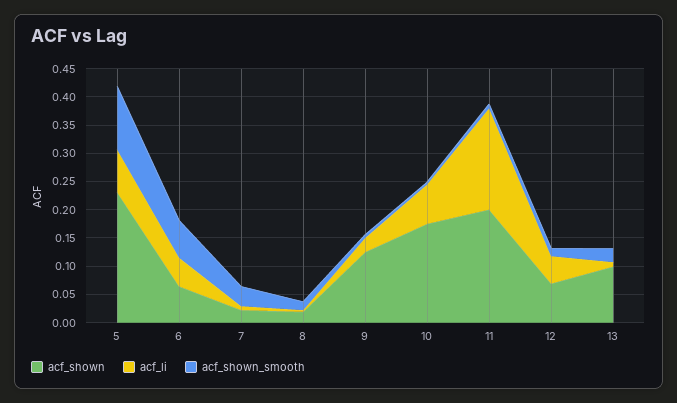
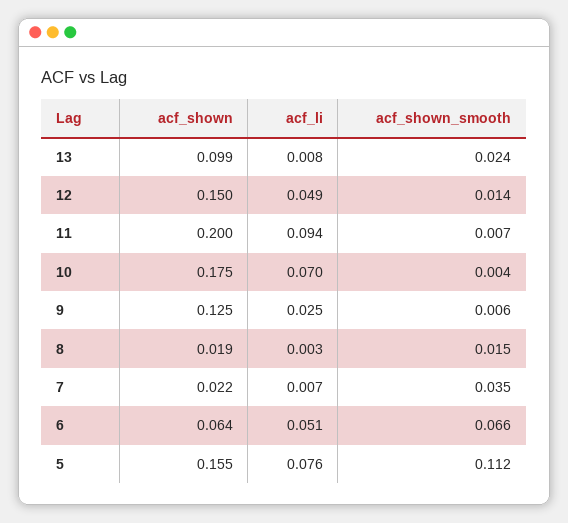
acf_shown, 5: 0.225 -> 0.155
acf_li, 11: 0.175 -> 0.094
acf_shown, 12: 0.075 -> 0.15

